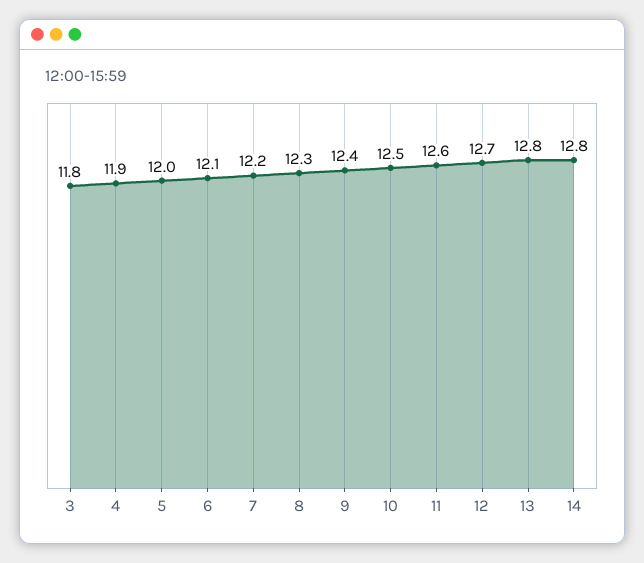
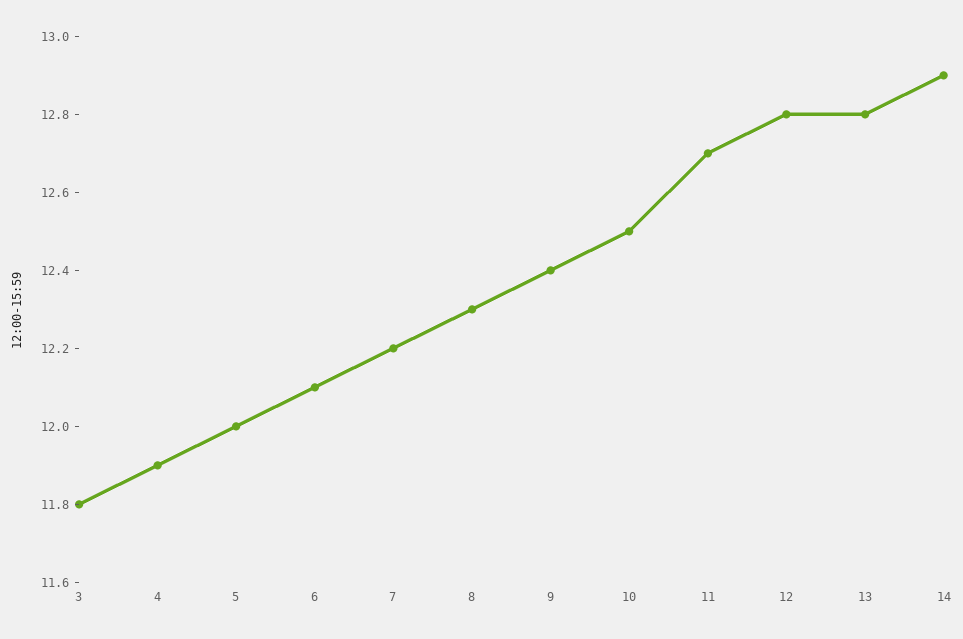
11: 12.6 -> 12.7
12: 12.7 -> 12.8
14: 12.8 -> 12.9

